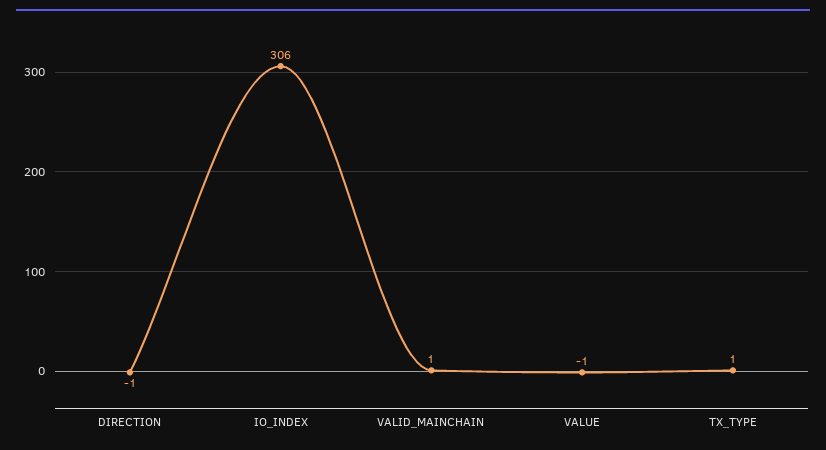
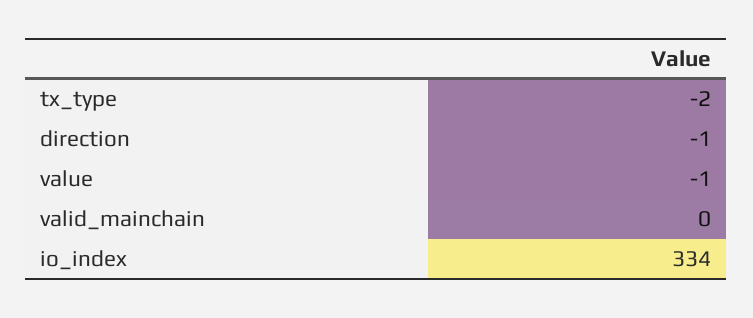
IO_INDEX: 306 -> 334
VALID_MAINCHAIN: 1 -> 0
TX_TYPE: 1 -> -2

